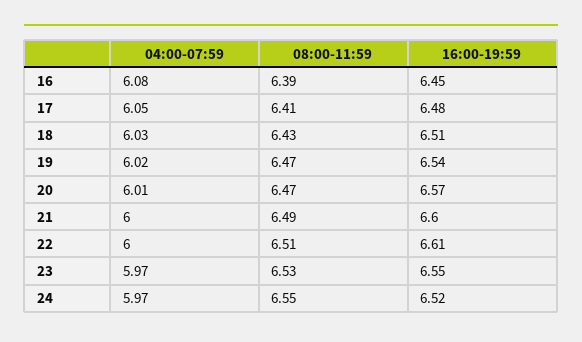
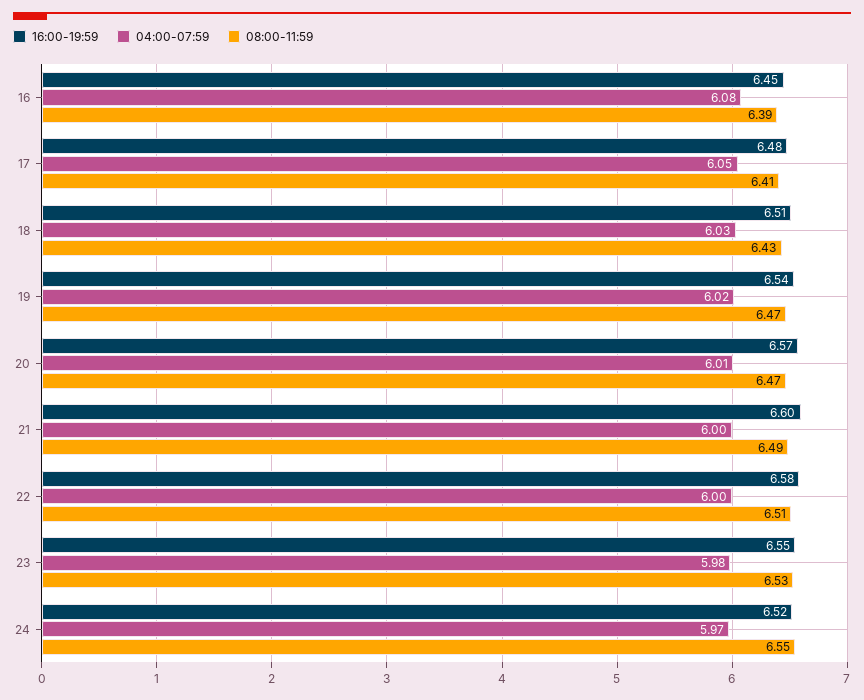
16:00-19:59, 22: 6.61 -> 6.58
04:00-07:59, 23: 5.97 -> 5.98

